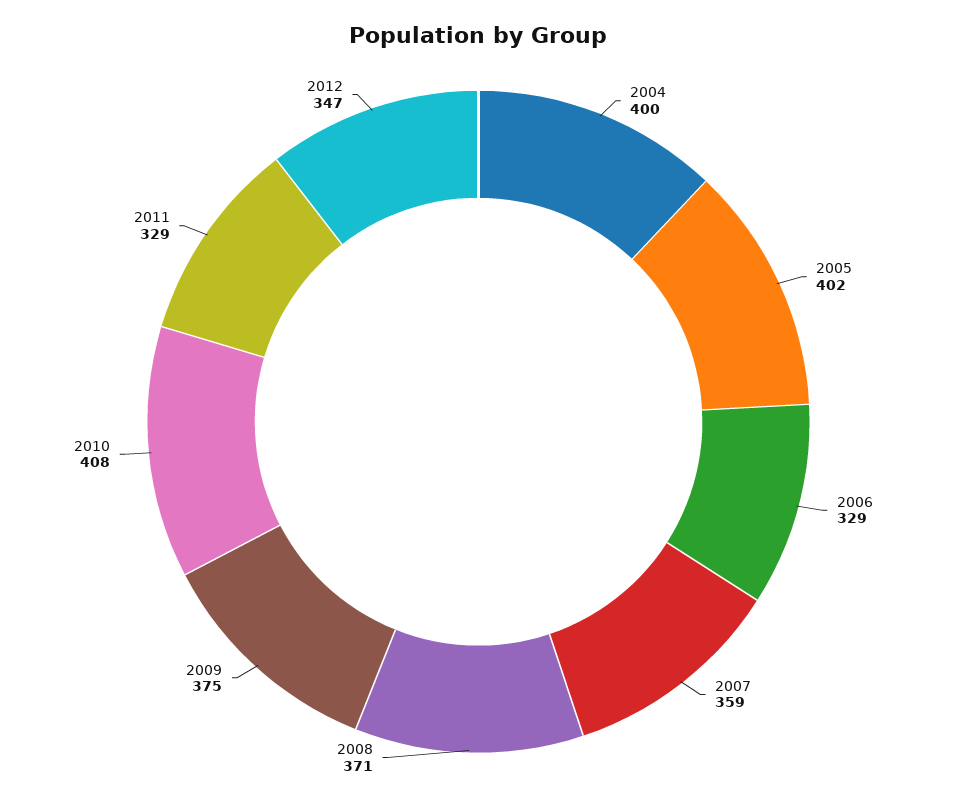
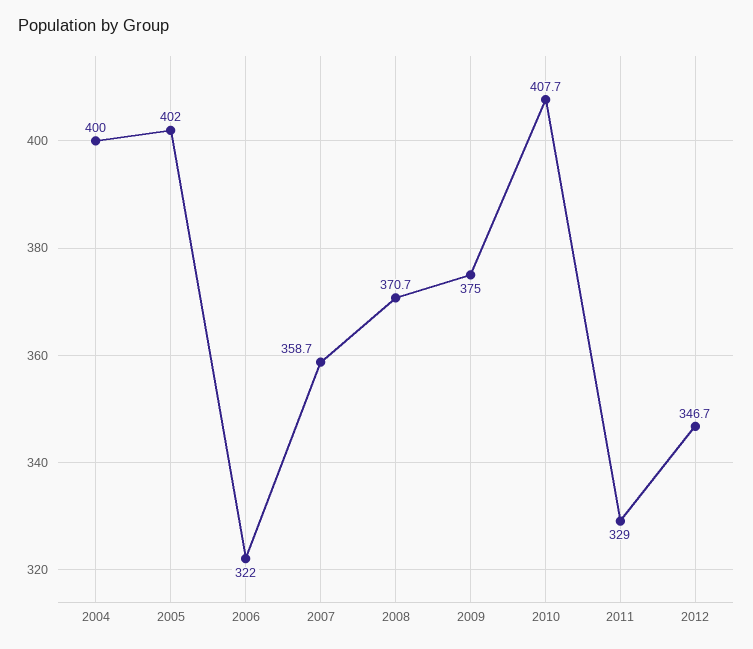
2006: 329 -> 322

